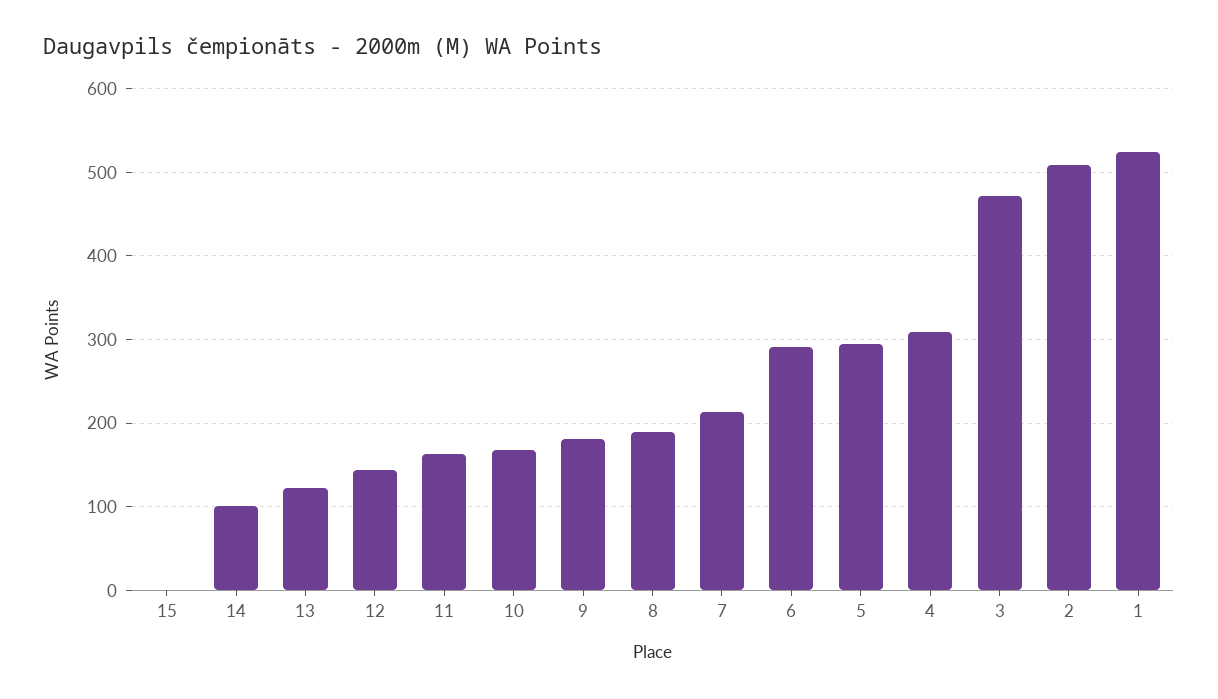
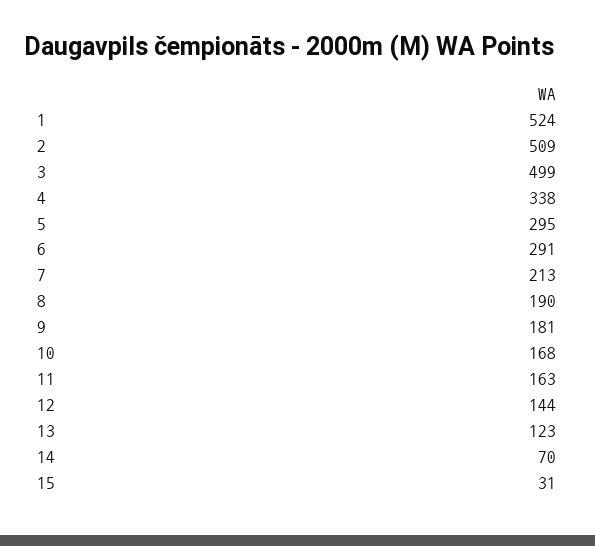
15: 0 -> 31
14: 100 -> 70
4: 310 -> 338
3: 470 -> 499

